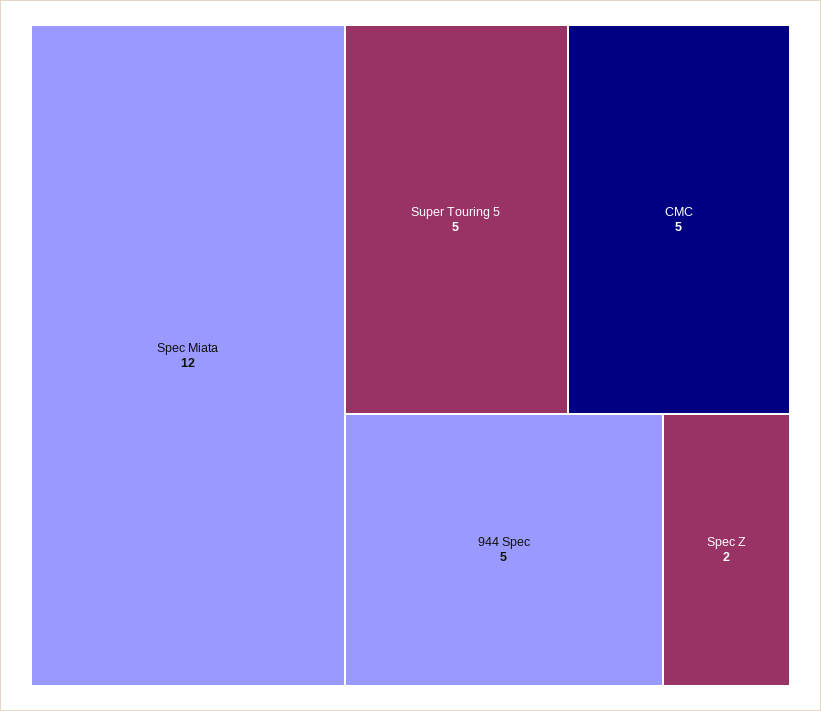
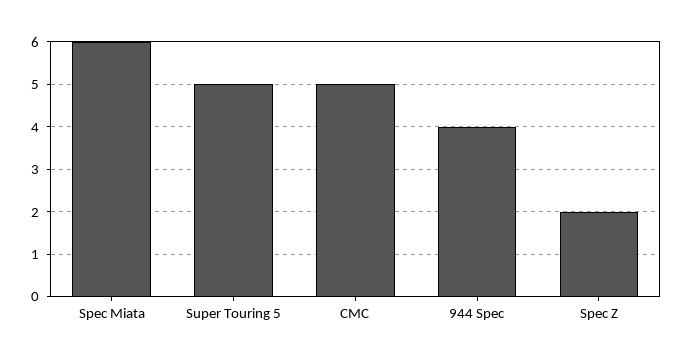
Spec Miata: 12 -> 6
944 Spec: 5 -> 4

